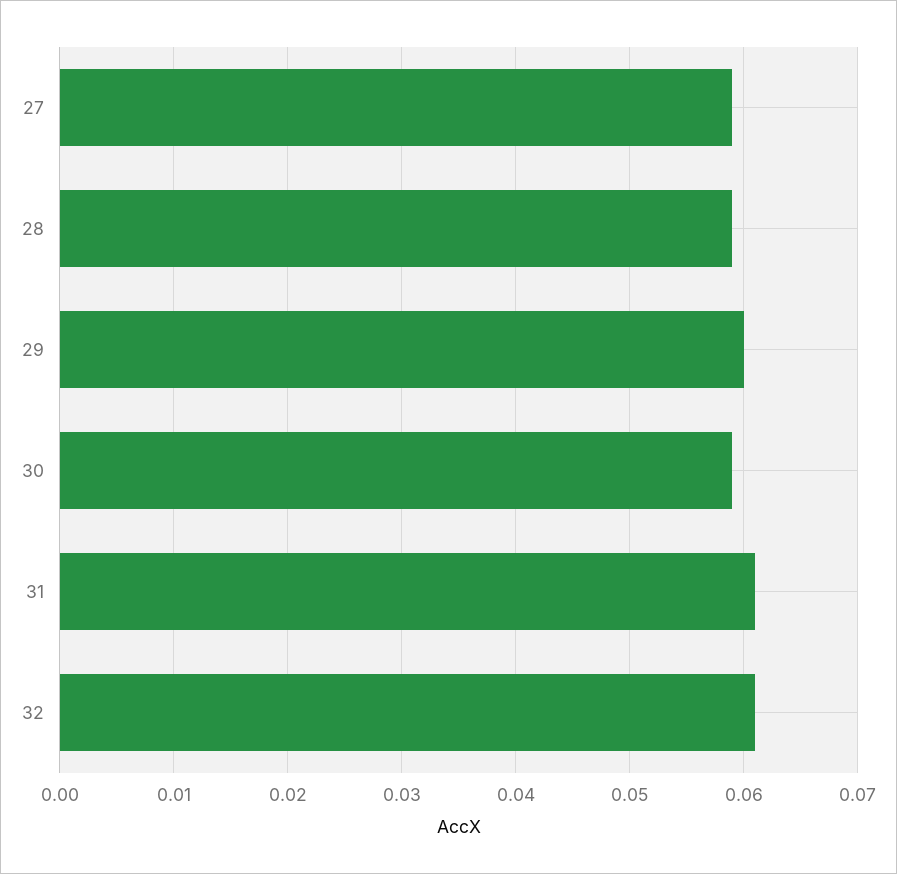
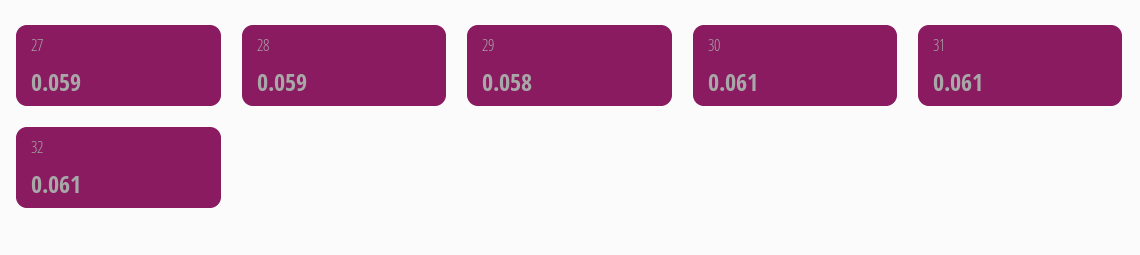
29: 0.06 -> 0.058
30: 0.059 -> 0.061

